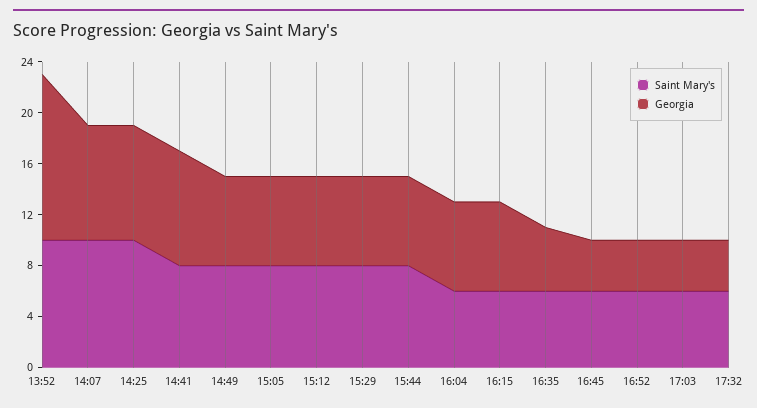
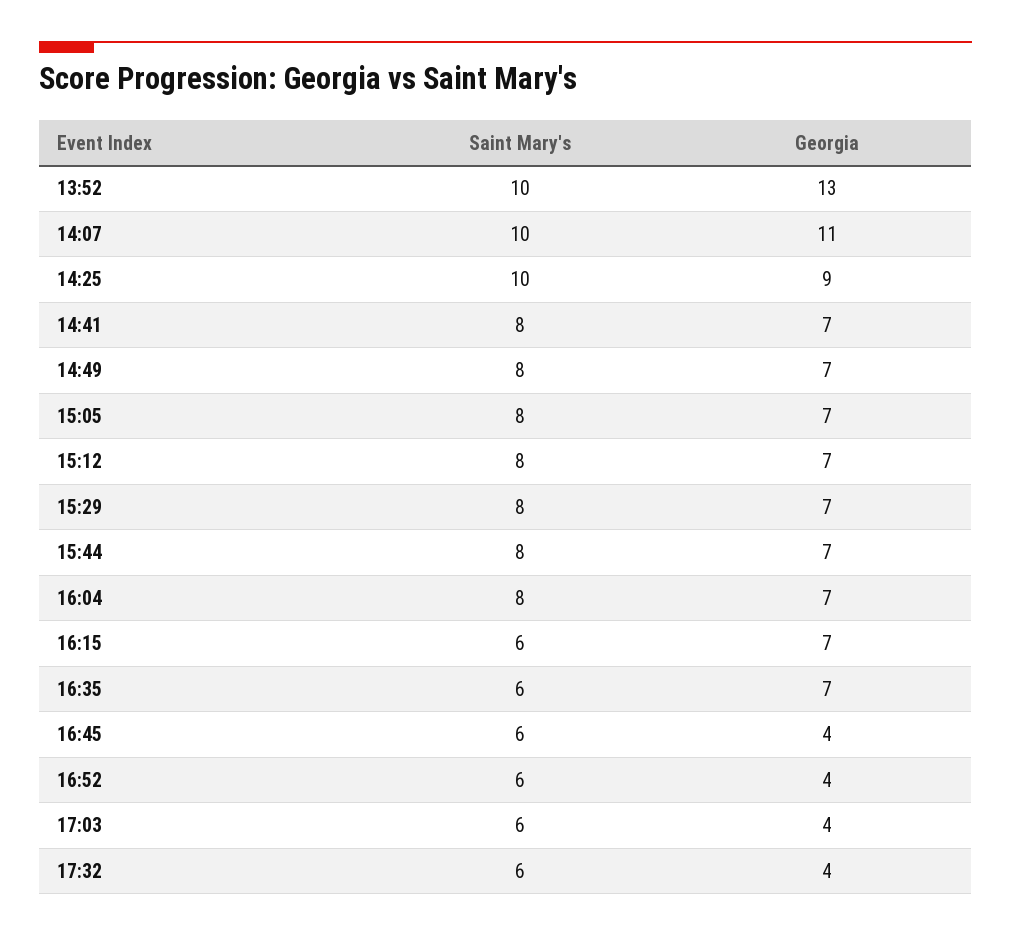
Georgia, 14:07: 9 -> 11
Georgia, 14:41: 9 -> 7
Saint Mary's, 16:04: 6 -> 8
Georgia, 16:35: 5 -> 7

